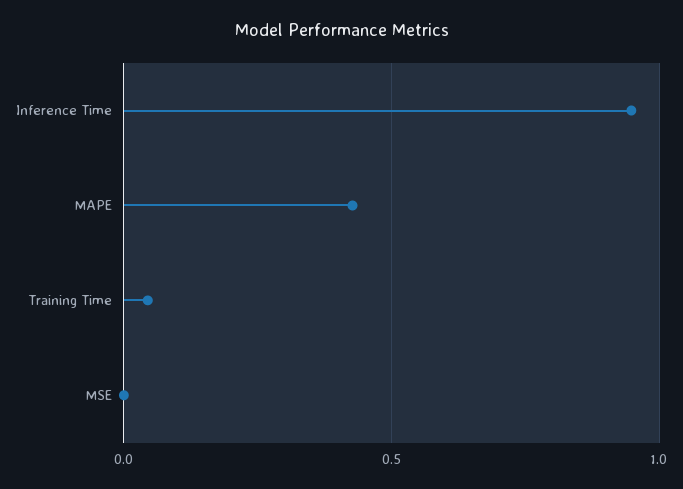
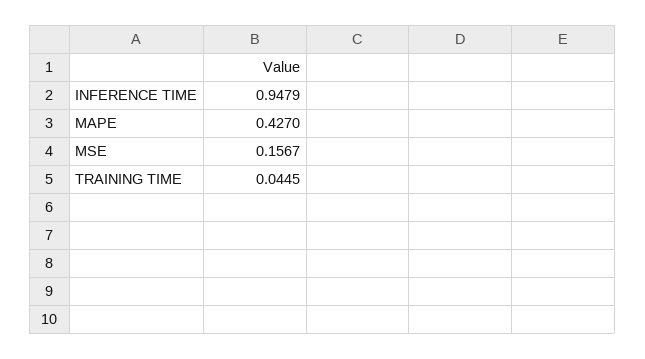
MSE: 0 -> 0.1567

